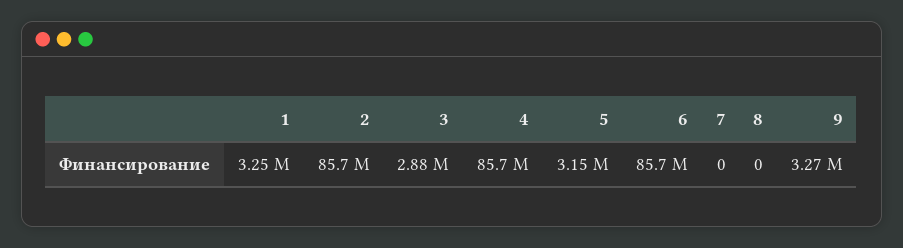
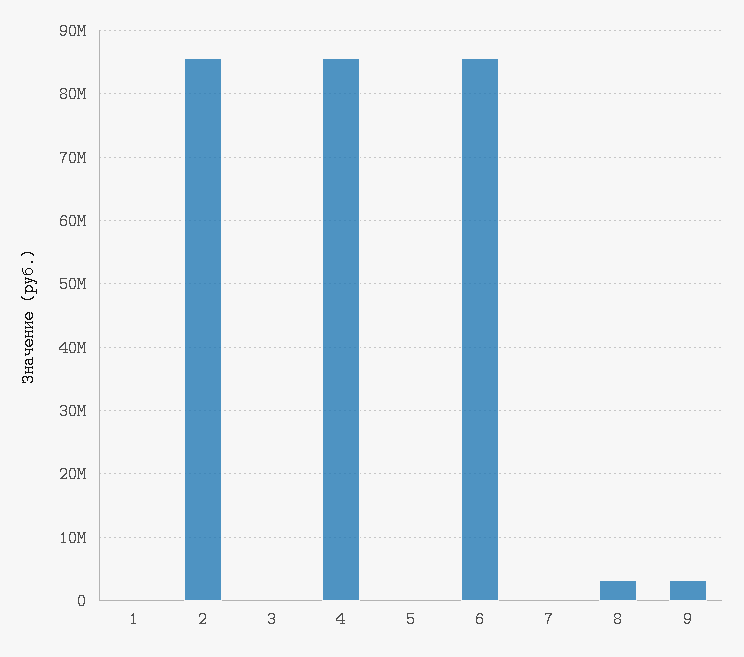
1: 3250000 -> 0
3: 2880000 -> 0
5: 3150000 -> 0
8: 0 -> 3000000

